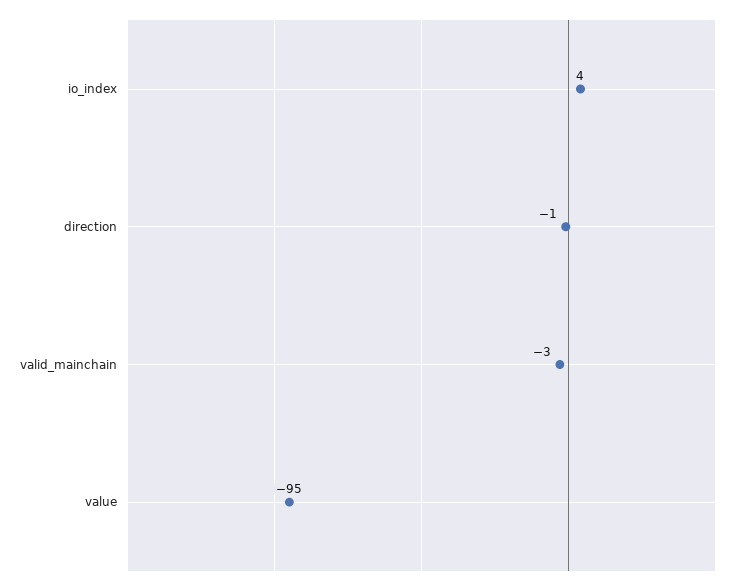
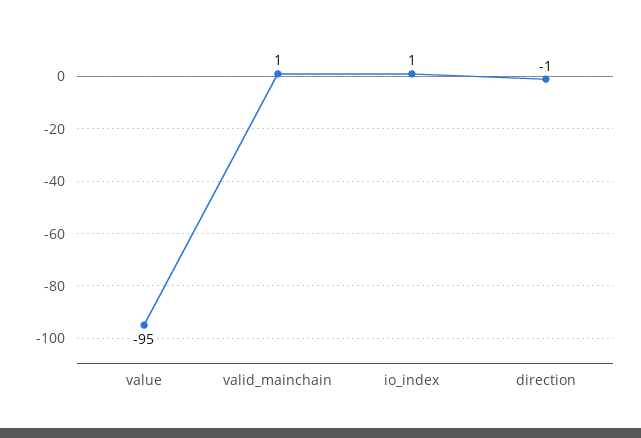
io_index: 4 -> 1
valid_mainchain: -3 -> 1

